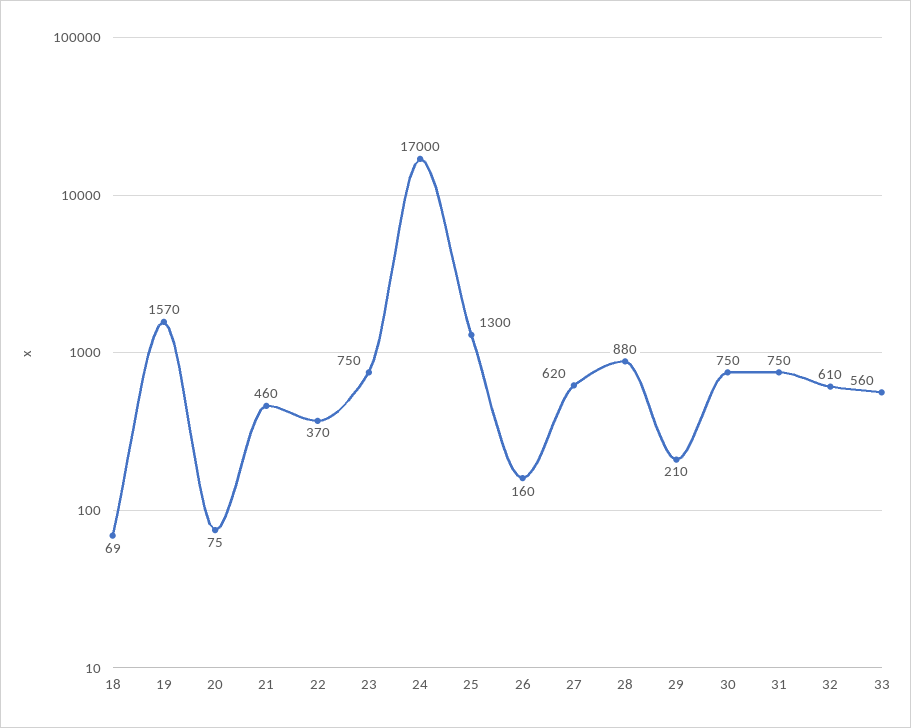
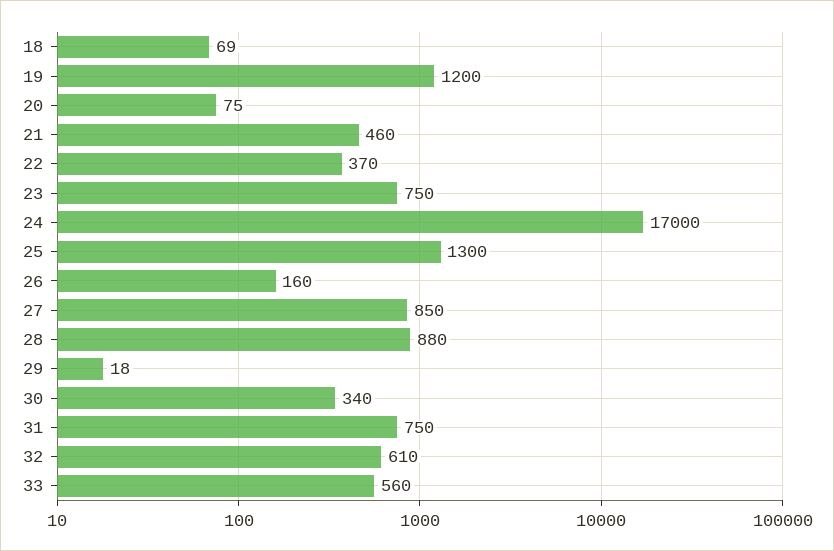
19: 1570 -> 1200
27: 620 -> 850
29: 210 -> 18
30: 750 -> 340

